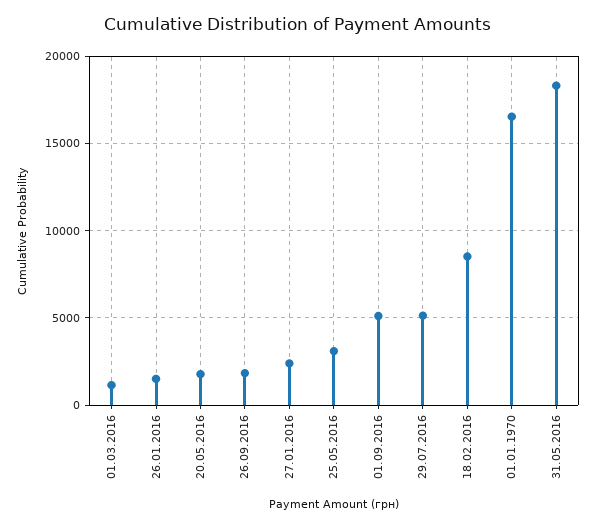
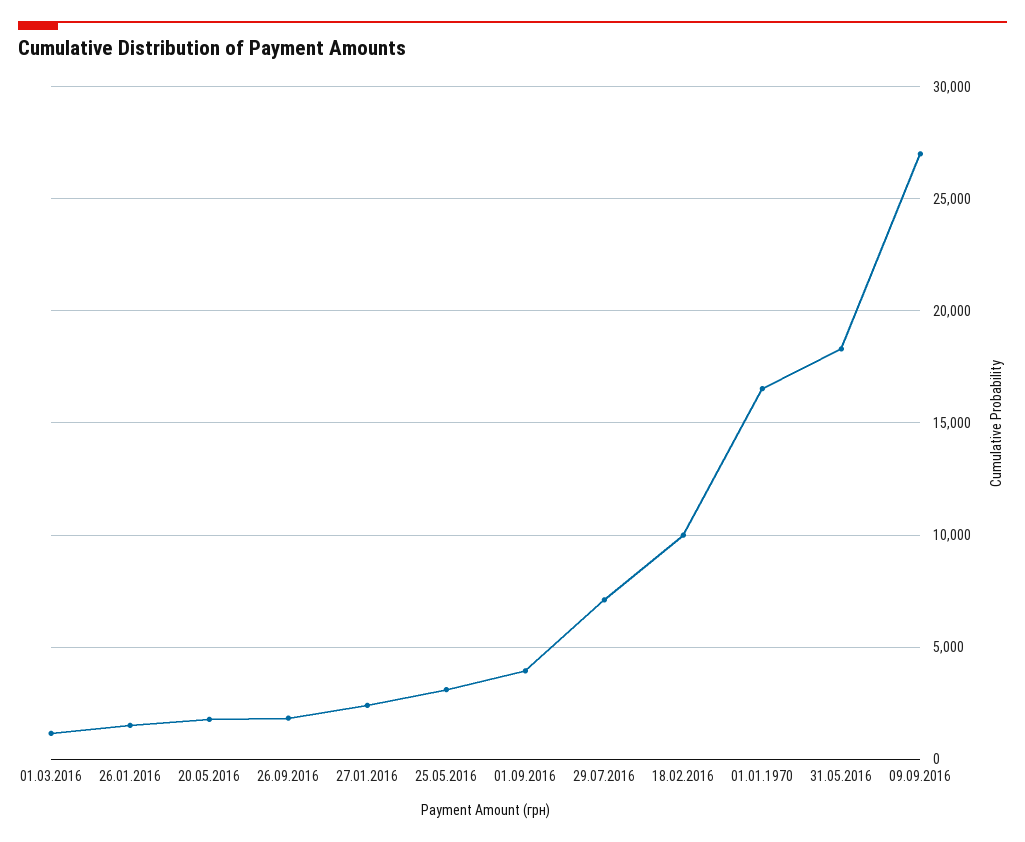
01.09.2016: 5000 -> 4000
29.07.2016: 5000 -> 7000
18.02.2016: 8500 -> 10000
09.09.2016: none -> 27000

